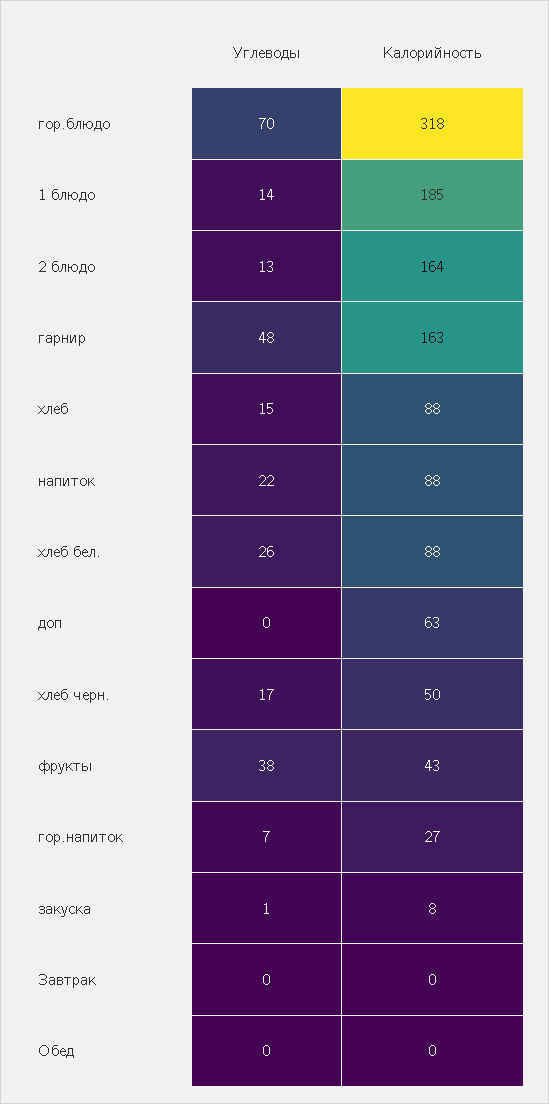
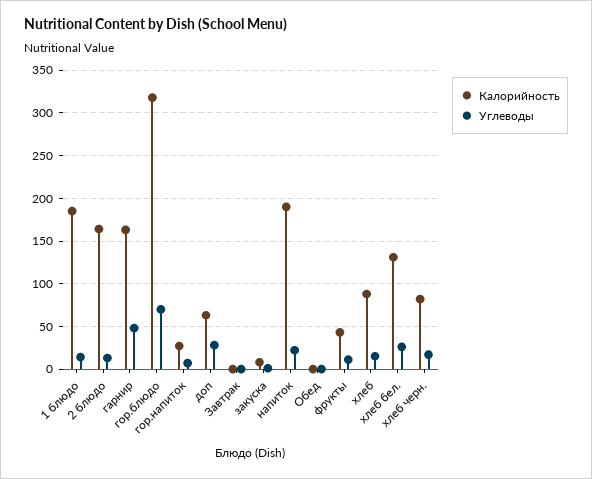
Калорийность, напиток: 88 -> 190
Калорийность, хлеб бел.: 88 -> 130
Углеводы, доп: 0 -> 30
Калорийность, хлеб черн.: 50 -> 80
Углеводы, фрукты: 38 -> 10

